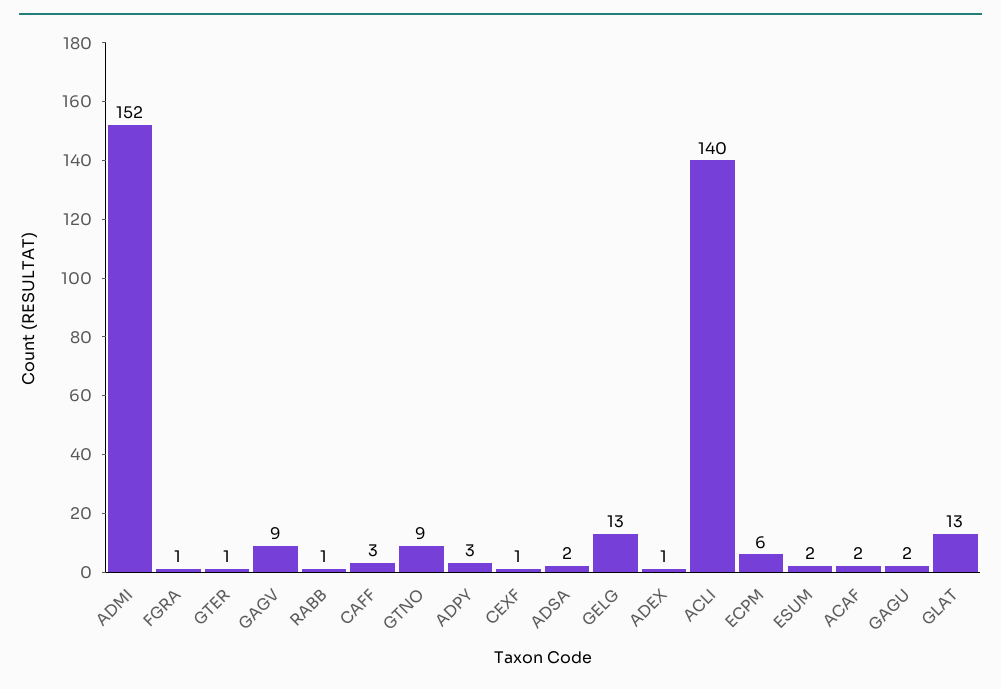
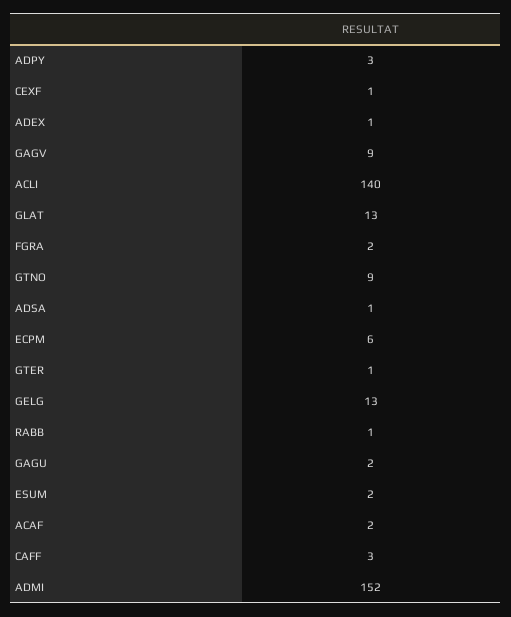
FGRA: 1 -> 2
ADSA: 2 -> 1

